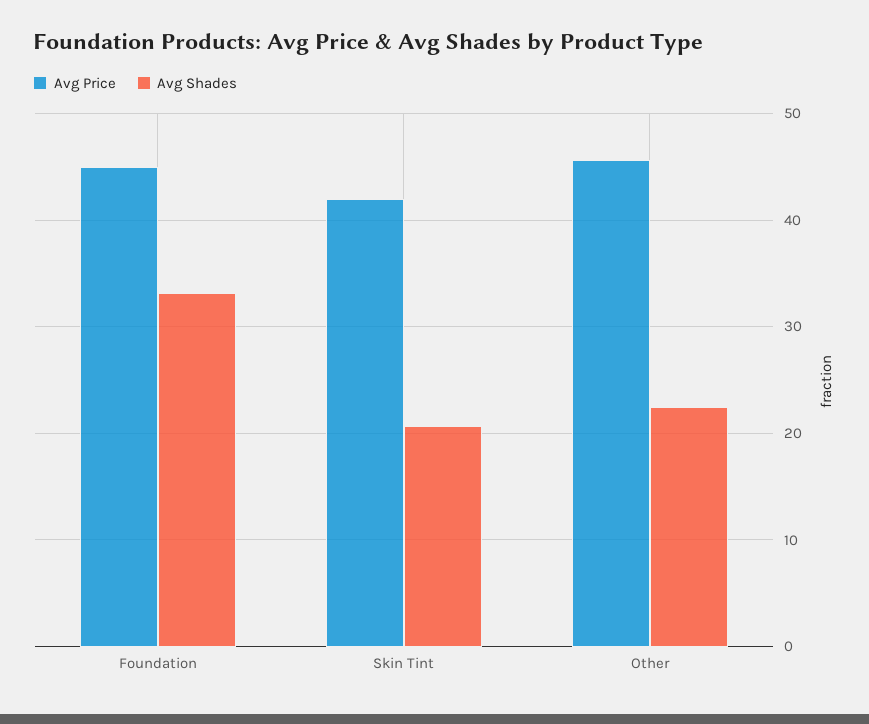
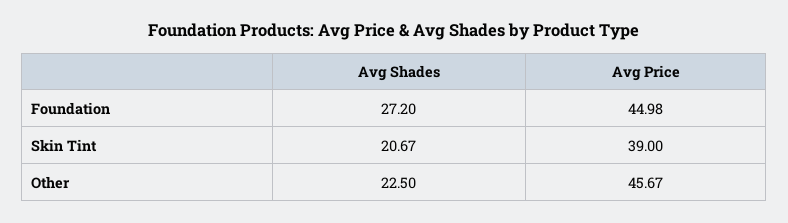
Avg Shades, Foundation: 33 -> 27.2
Avg Price, Skin Tint: 42 -> 39

